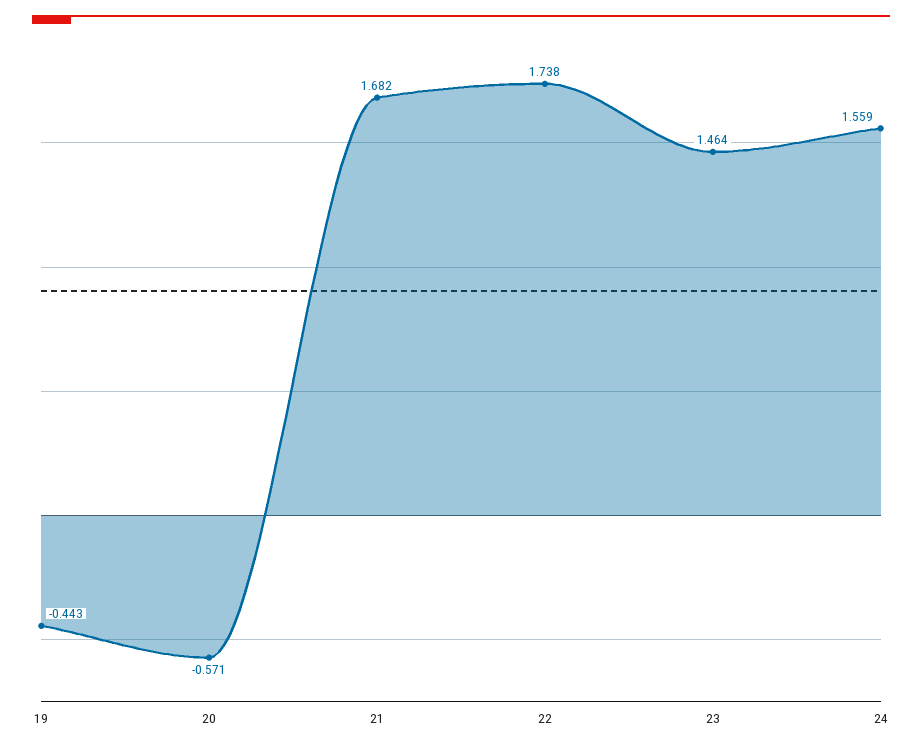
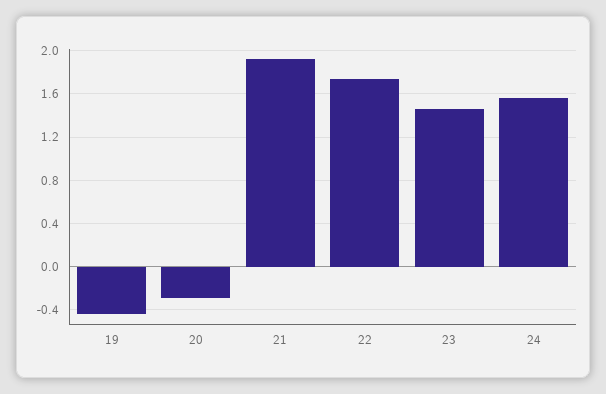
20: -0.571 -> -0.3
21: 1.682 -> 1.9

